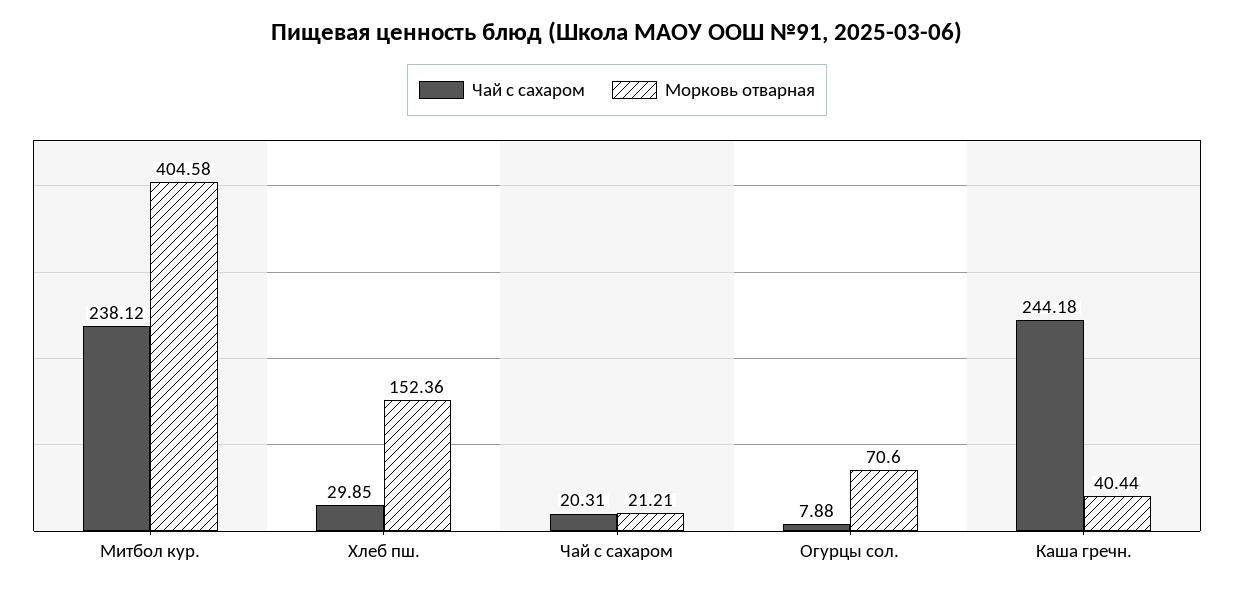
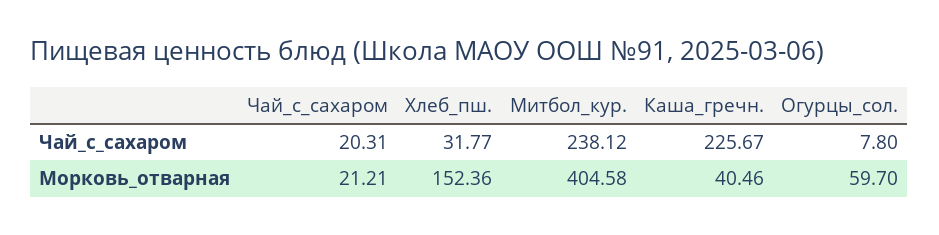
Чай с сахаром, Хлеб пш.: 29.85 -> 31.77
Чай с сахаром, Огурцы сол.: 7.88 -> 7.8
Морковь отварная, Огурцы сол.: 70.6 -> 59.7
Чай с сахаром, Каша гречн.: 244.18 -> 225.67
Морковь отварная, Каша гречн.: 40.44 -> 40.46

